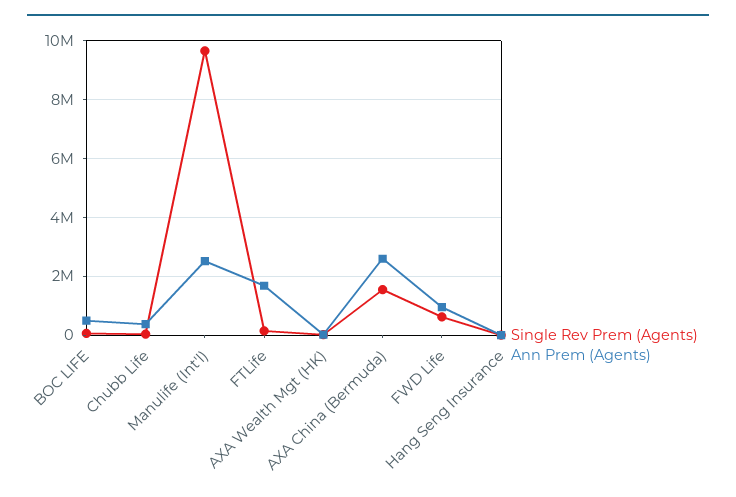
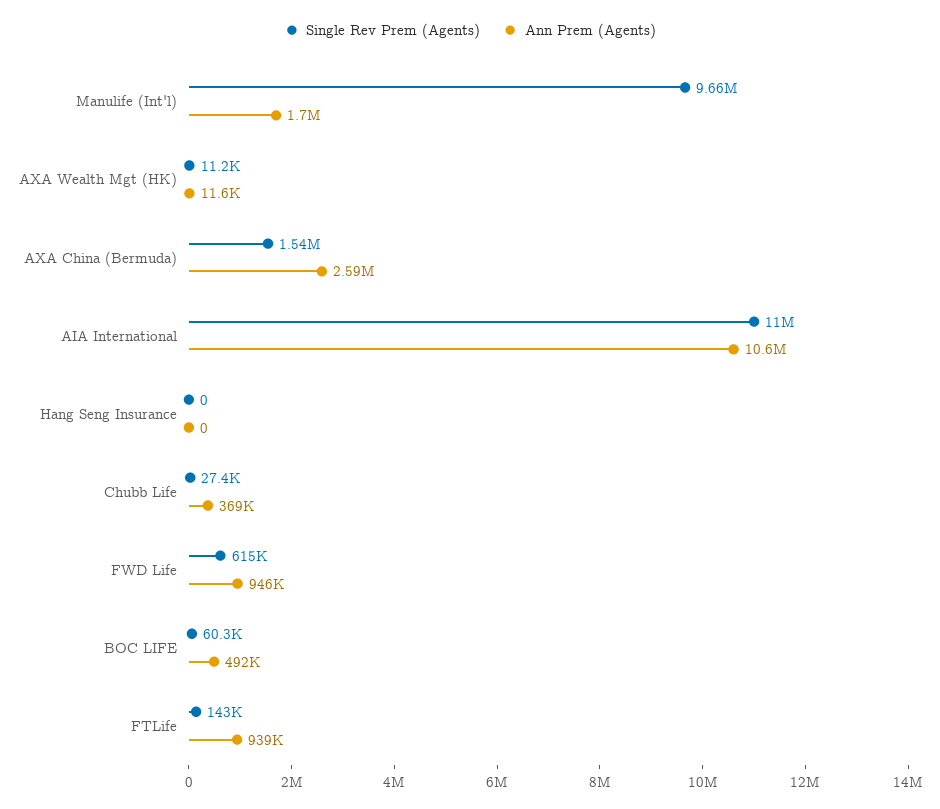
Ann Prem (Agents), Manulife (Int'l): 2500000 -> 1700000
Ann Prem (Agents), FTLife: 1750000 -> 939000
Single Rev Prem (Agents), AIA International: none -> 11000000
Ann Prem (Agents), AIA International: none -> 10600000

